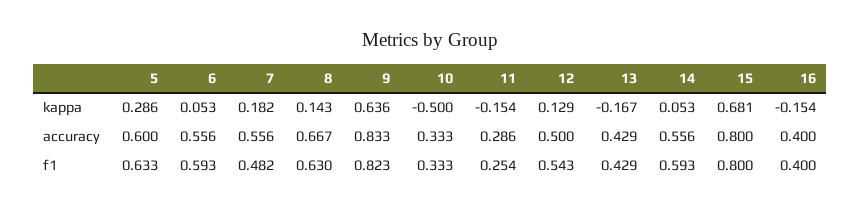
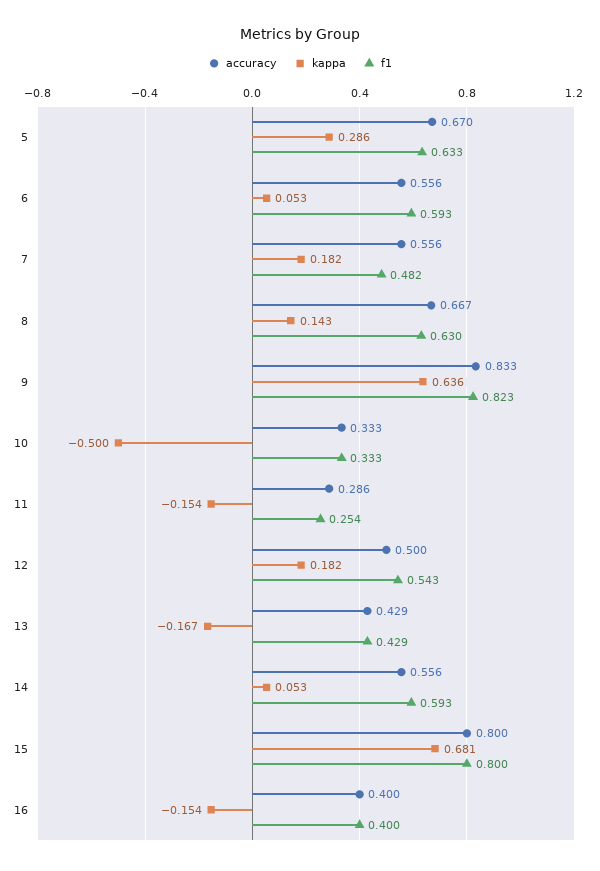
kappa, 12: 0.129 -> 0.182
accuracy, 5: 0.6 -> 0.67

